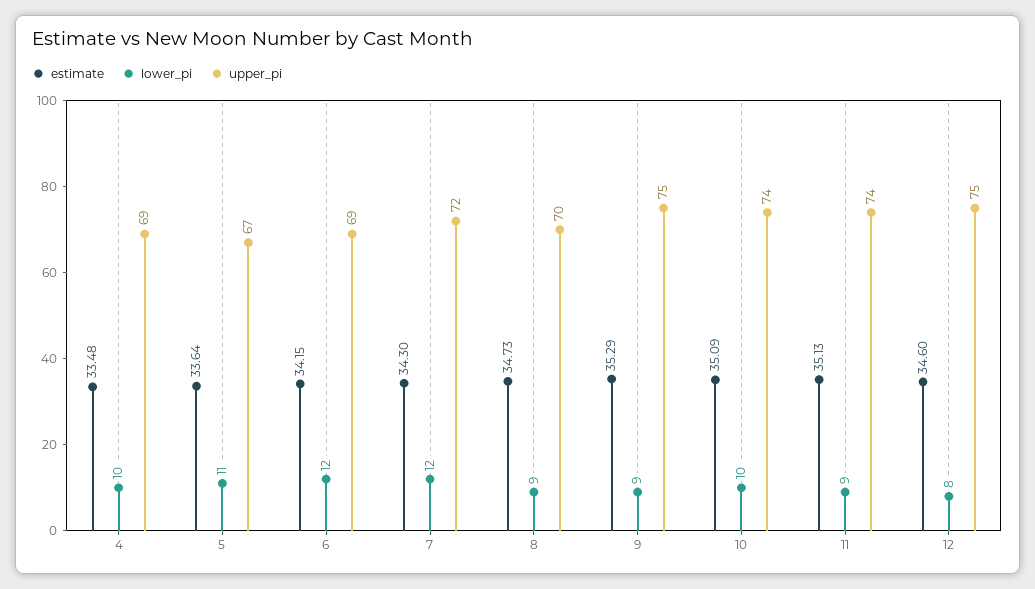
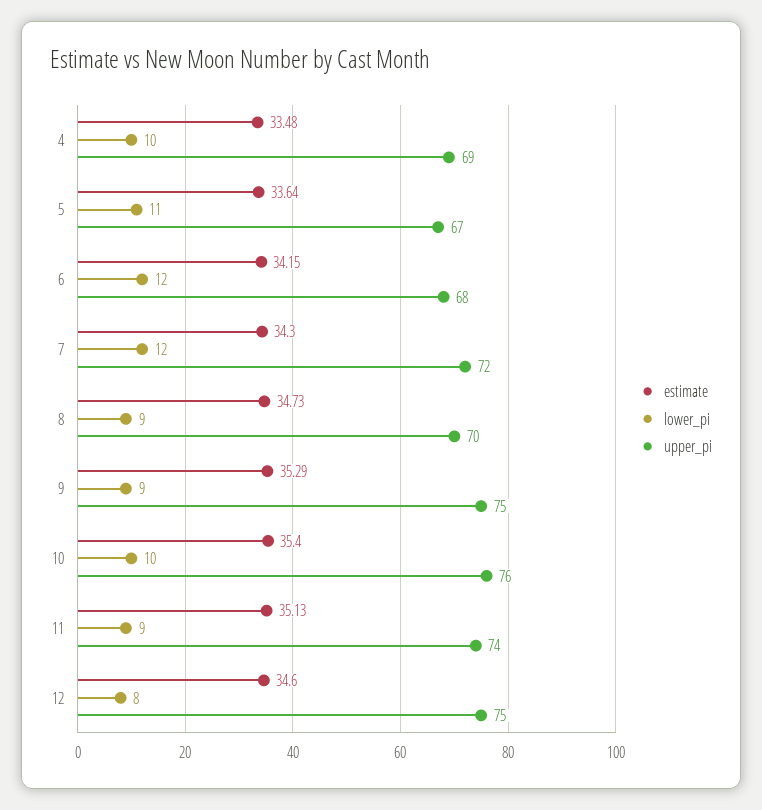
upper_pi, 6: 69 -> 68
estimate, 10: 35.09 -> 35.4
upper_pi, 10: 74 -> 76

